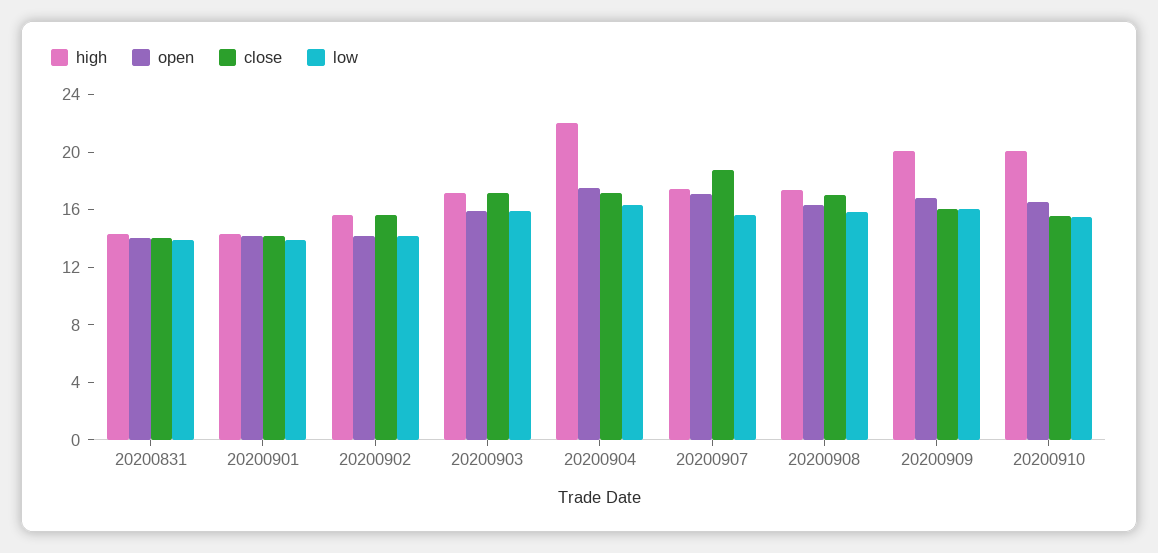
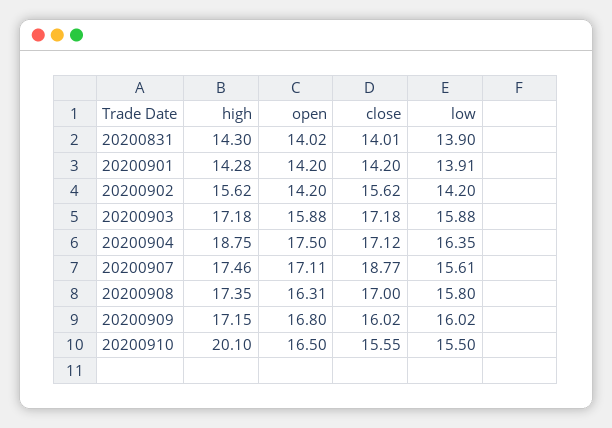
high, 20200904: 22 -> 18.75
high, 20200909: 20 -> 17.15

